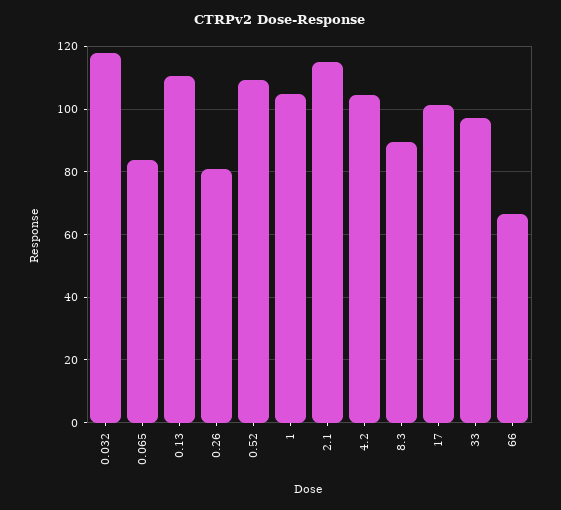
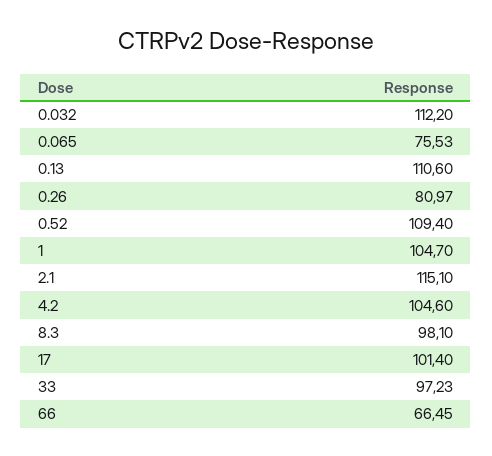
0.032: 118 -> 112.2
0.065: 84 -> 75.53
8.3: 90 -> 98.1

